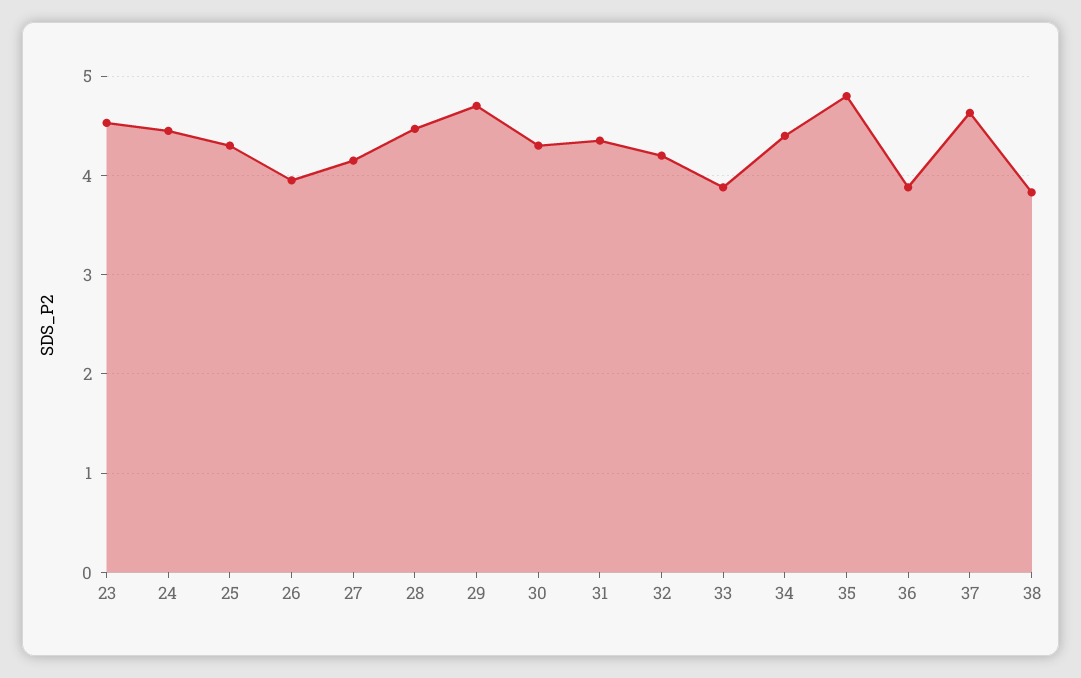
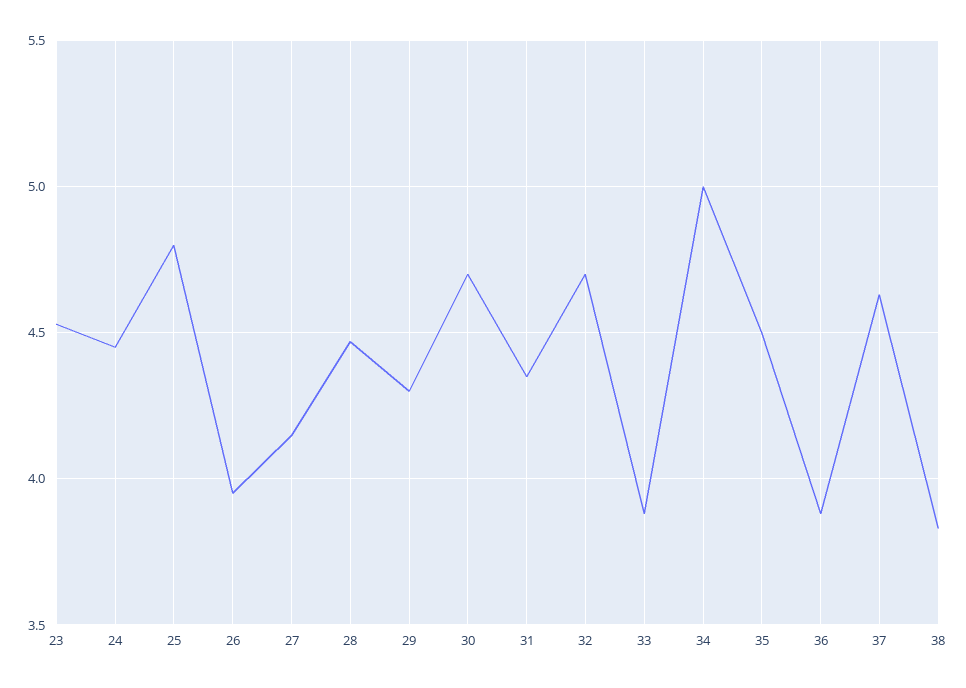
25: 4.3 -> 4.8
29: 4.7 -> 4.3
30: 4.3 -> 4.7
32: 4.2 -> 4.7
34: 4.4 -> 5
35: 4.8 -> 4.5

